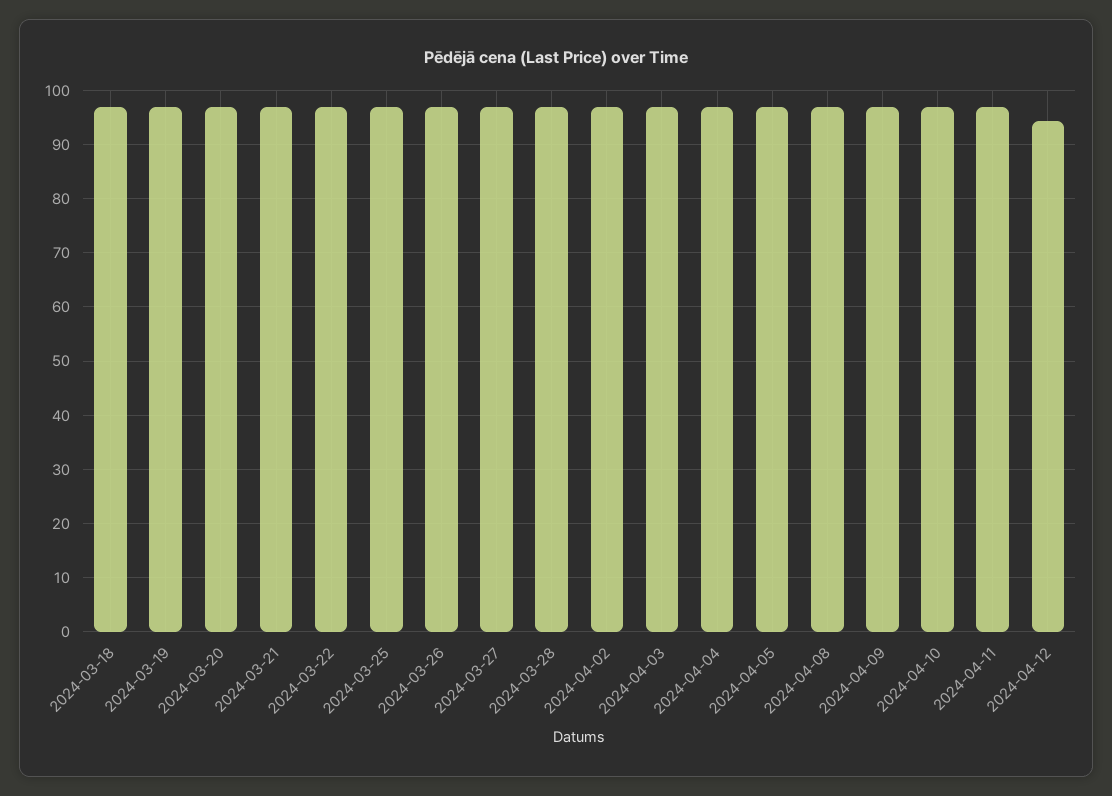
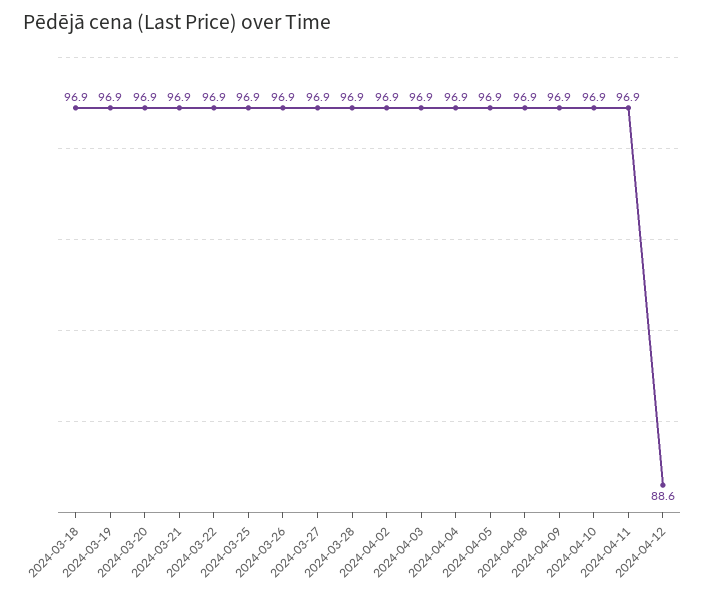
2024-04-12: 94 -> 88.6

